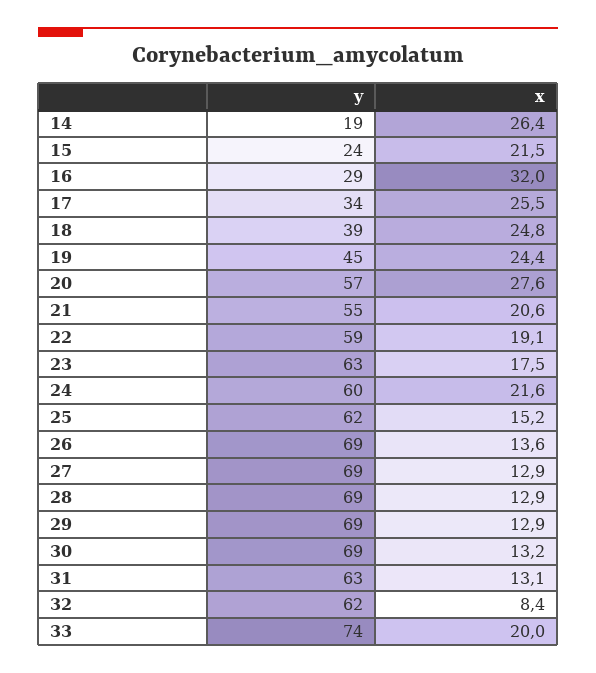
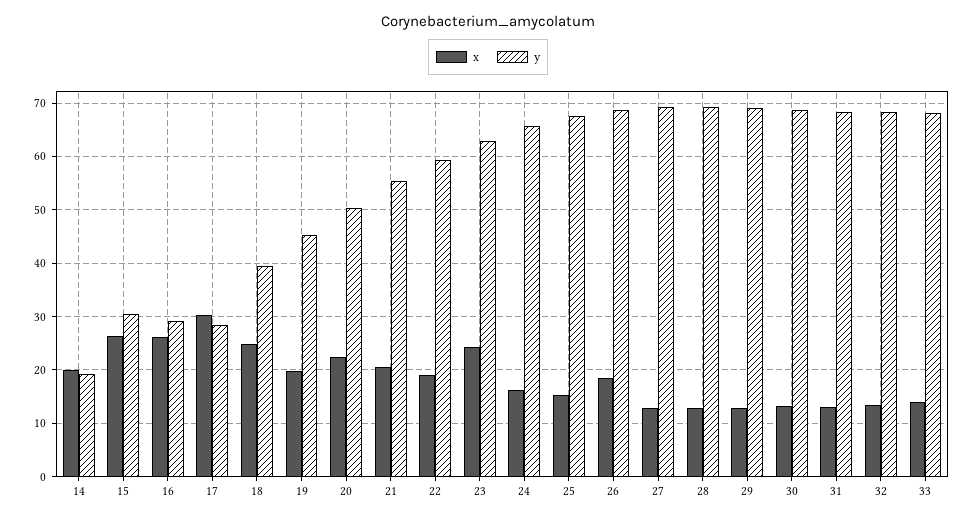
x, 14: 26.4 -> 20
y, 15: 24 -> 30
x, 15: 21.5 -> 26
x, 16: 32 -> 26
y, 17: 34 -> 28
x, 17: 25.5 -> 30
x, 19: 24.4 -> 20
y, 20: 57 -> 50
x, 20: 27.6 -> 22
x, 23: 17.5 -> 24
y, 24: 60 -> 66
x, 24: 21.6 -> 16
y, 25: 62 -> 68
x, 26: 13.6 -> 18
y, 31: 63 -> 68
y, 32: 62 -> 68
x, 32: 8.4 -> 14
y, 33: 74 -> 68
x, 33: 20 -> 14

